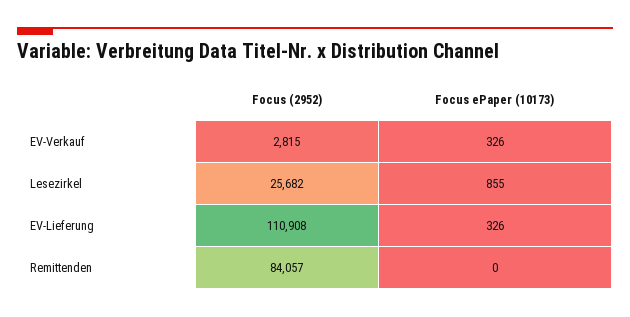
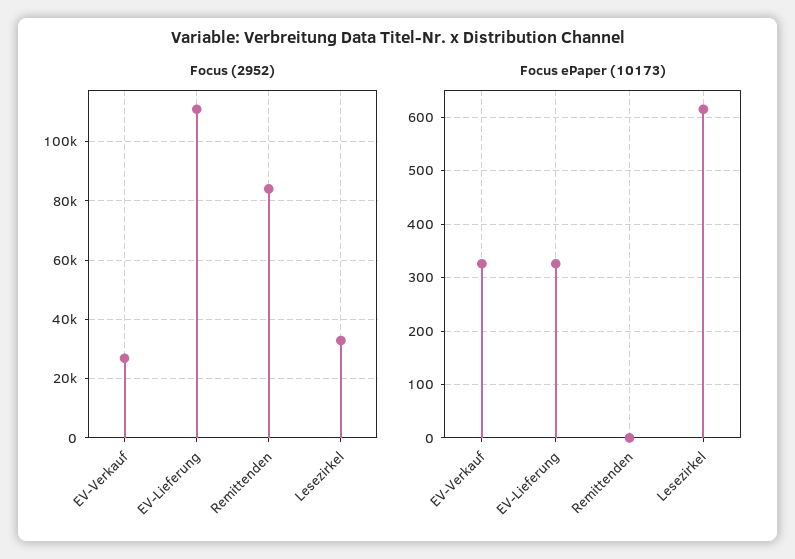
Focus (2952), EV-Verkauf: 2815 -> 27500
Focus (2952), Lesezirkel: 25682 -> 32500
Focus ePaper (10173), Lesezirkel: 855 -> 620

